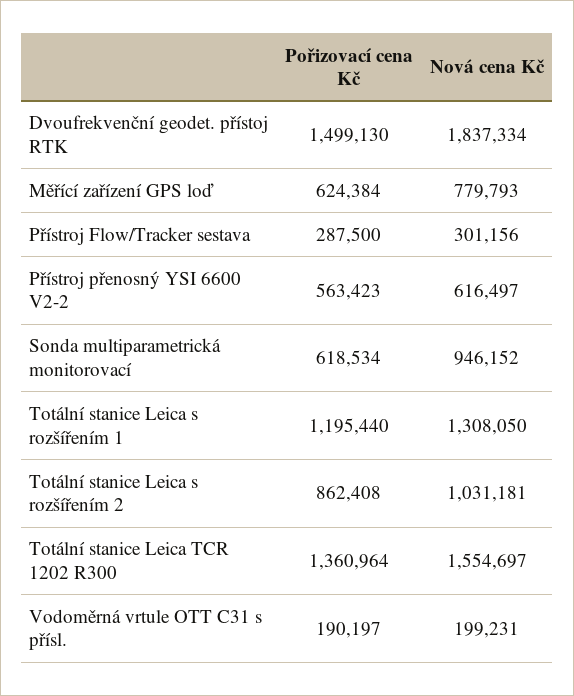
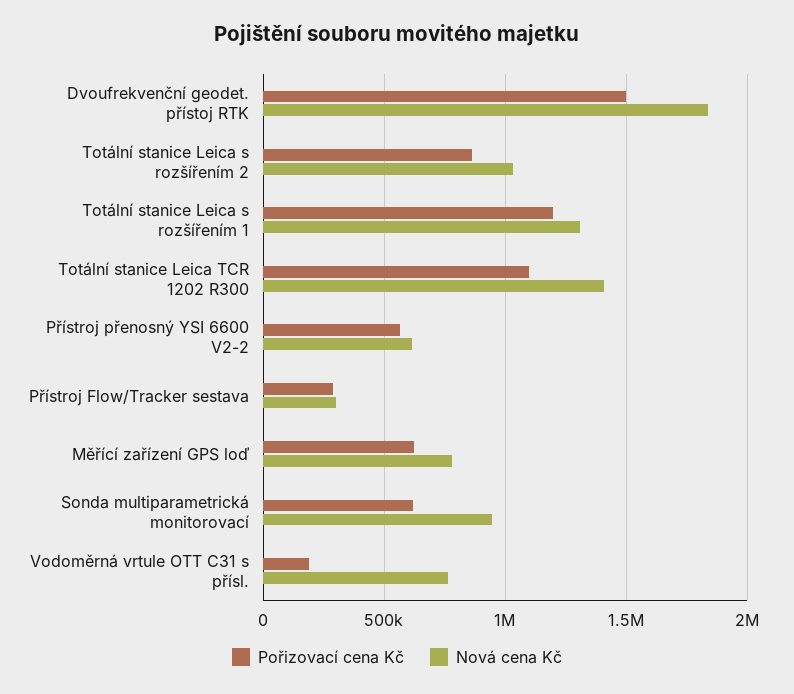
Pořizovací cena Kč, Totální stanice Leica TCR 1202 R300: 1360964 -> 1100000
Nová cena Kč, Totální stanice Leica TCR 1202 R300: 1554697 -> 1400000
Nová cena Kč, Vodoměrná vrtule OTT C31 s přísl.: 199231 -> 750000

